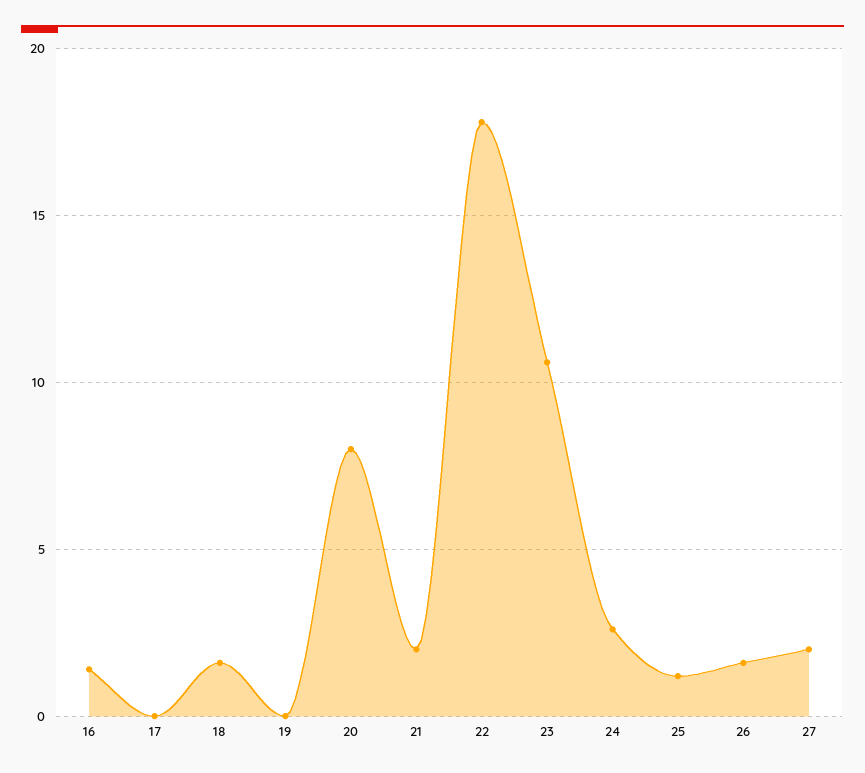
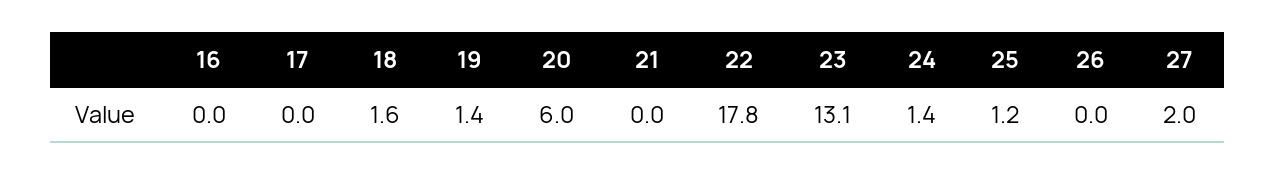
16: 1.5 -> 0
19: 0 -> 1.4
20: 8 -> 6
21: 2 -> 0
23: 10.5 -> 13.1
24: 2.5 -> 1.4
26: 1.5 -> 0

